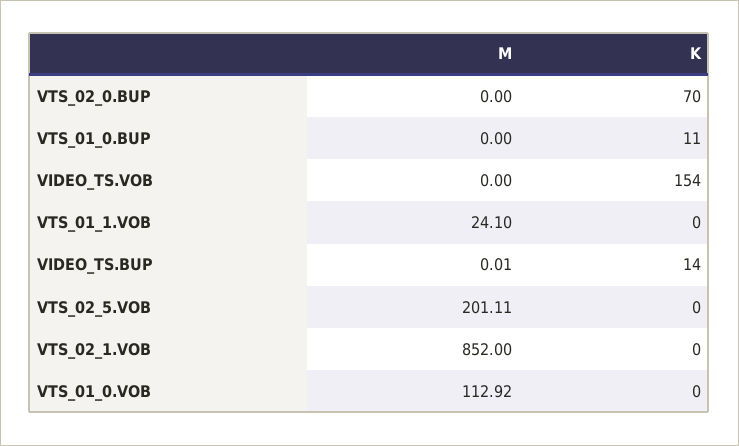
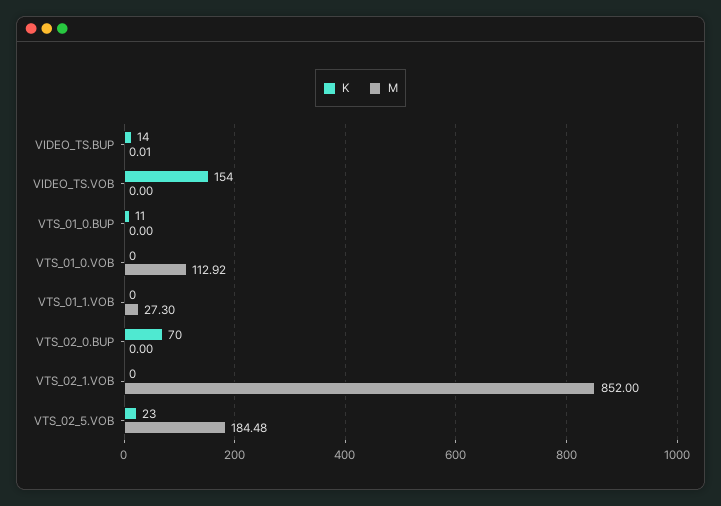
M, VTS_01_1.VOB: 24.1 -> 27.3
M, VTS_02_5.VOB: 201.11 -> 184.48
K, VTS_02_5.VOB: 0 -> 23

